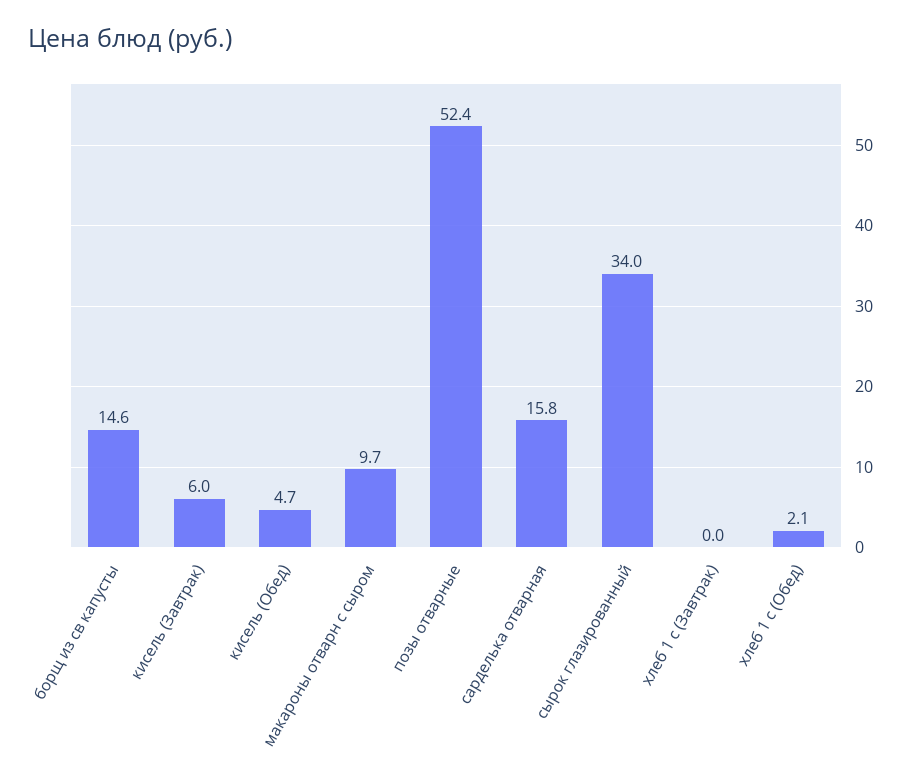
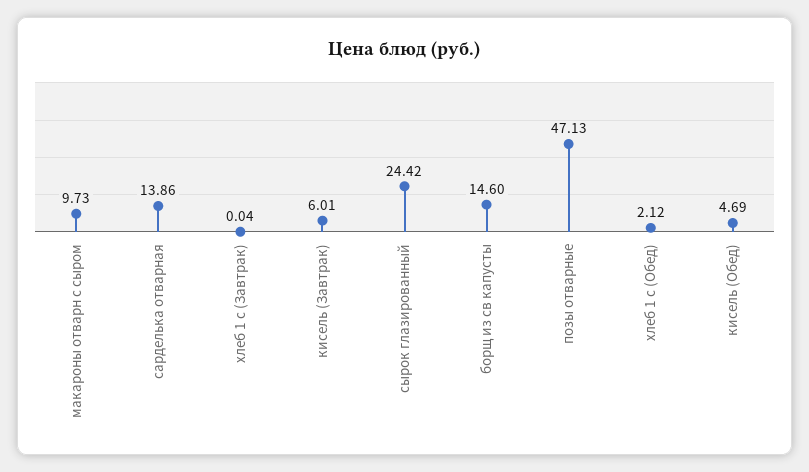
позы отварные: 52.4 -> 47.13
сарделька отварная: 15.8 -> 13.86
сырок глазированный: 34 -> 24.42

